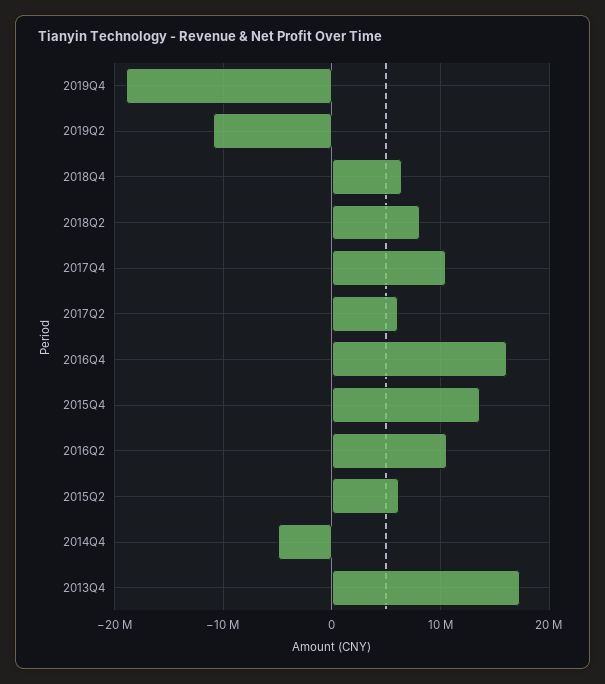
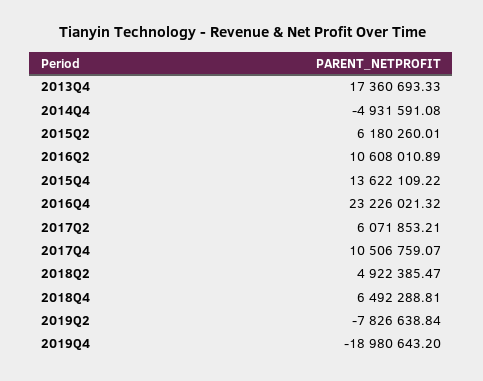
2019Q2: -11000000 -> -7826638.84
2018Q2: 8000000 -> 4922385.47
2016Q4: 16000000 -> 23226021.32

